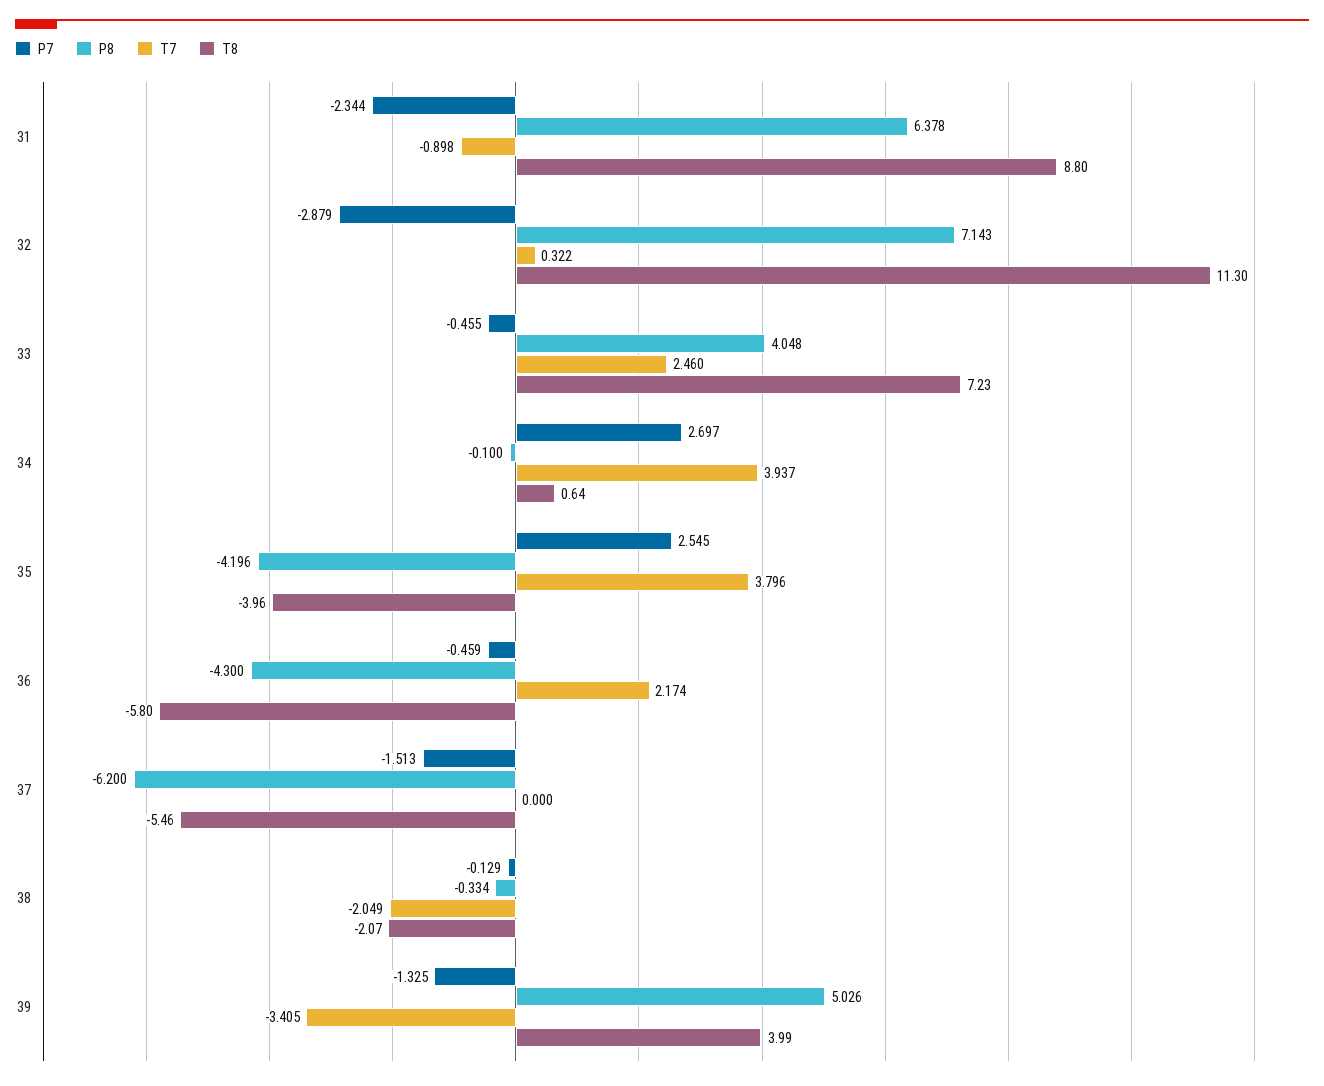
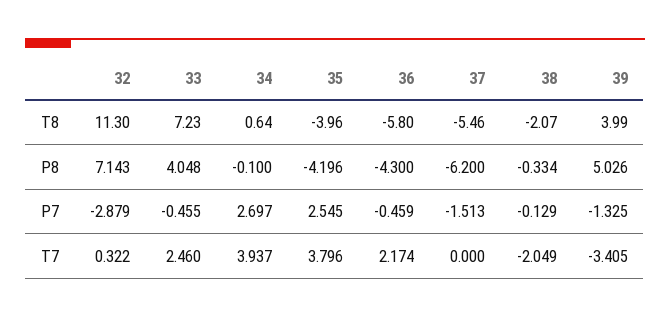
P7, 31: -2.344 -> none
P8, 31: 6.378 -> none
T7, 31: -0.898 -> none
T8, 31: 8.8 -> none

